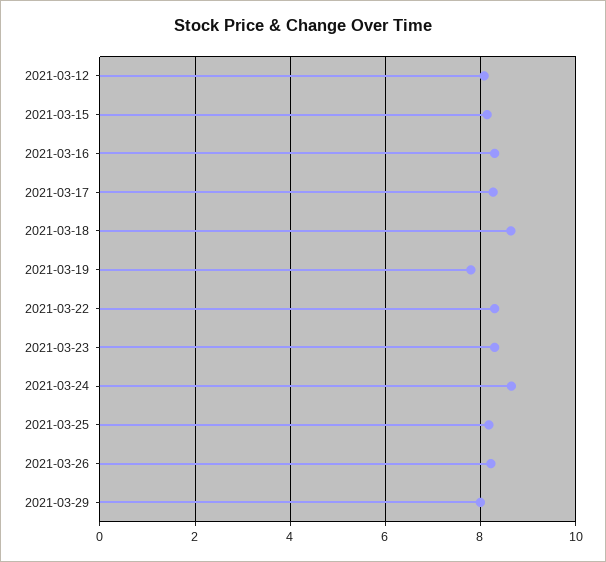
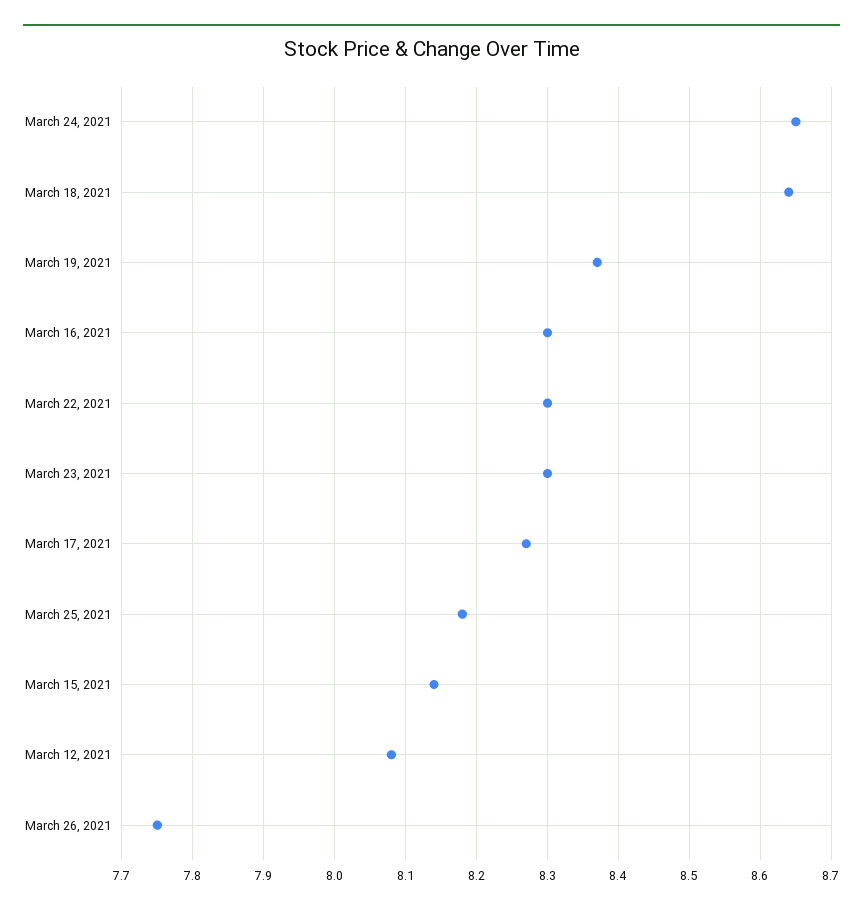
2021-03-19: 7.8 -> 8.37
2021-03-26: 8.2 -> 7.75
2021-03-29: 8 -> none

